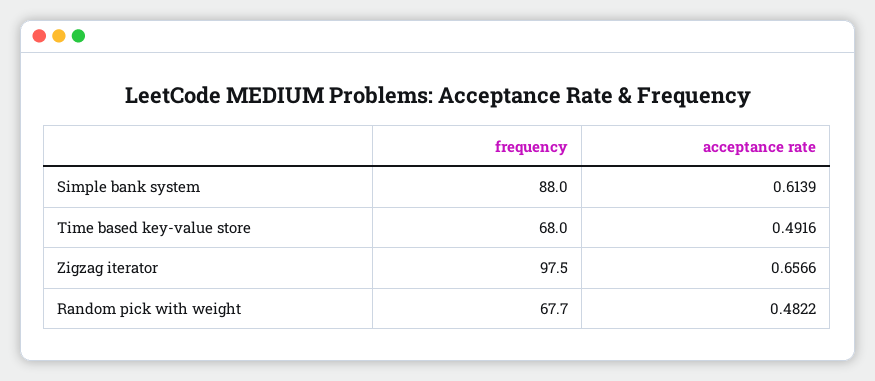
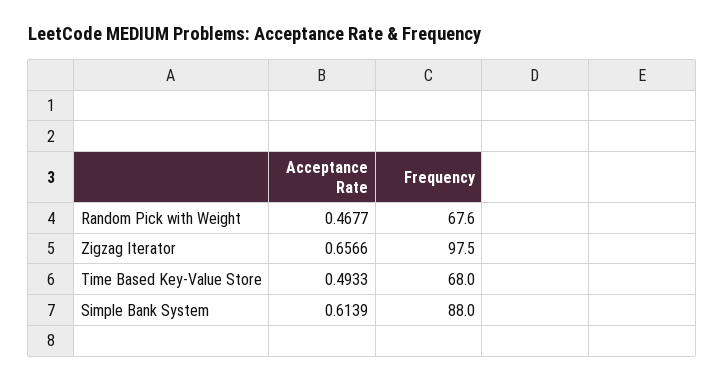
acceptance rate, Time based key-value store: 0.4916 -> 0.4933
frequency, Random pick with weight: 67.7 -> 67.6
acceptance rate, Random pick with weight: 0.4822 -> 0.4677

